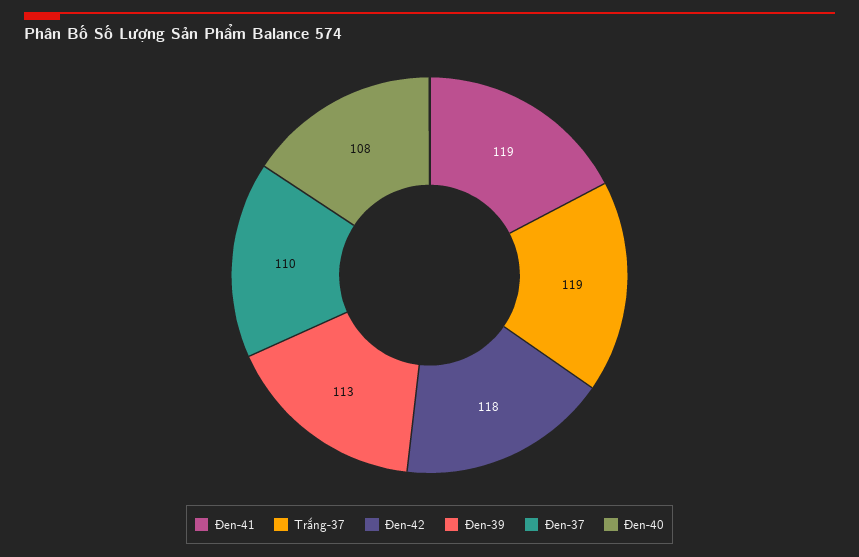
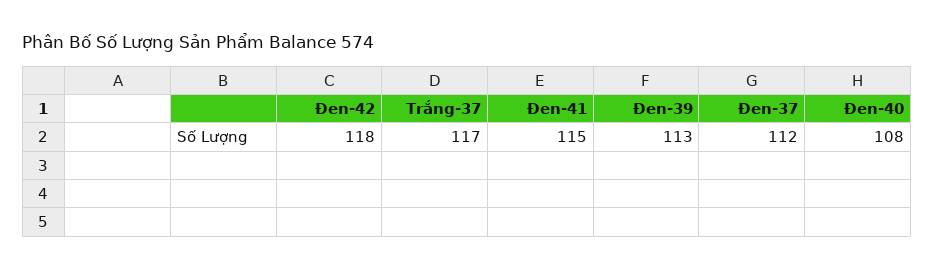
Đen-41: 119 -> 115
Trắng-37: 119 -> 117
Đen-37: 110 -> 112

